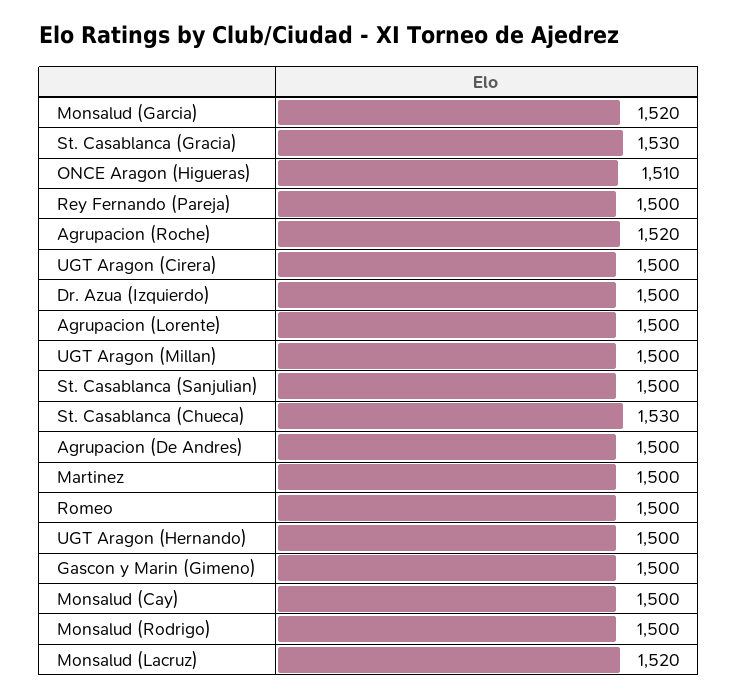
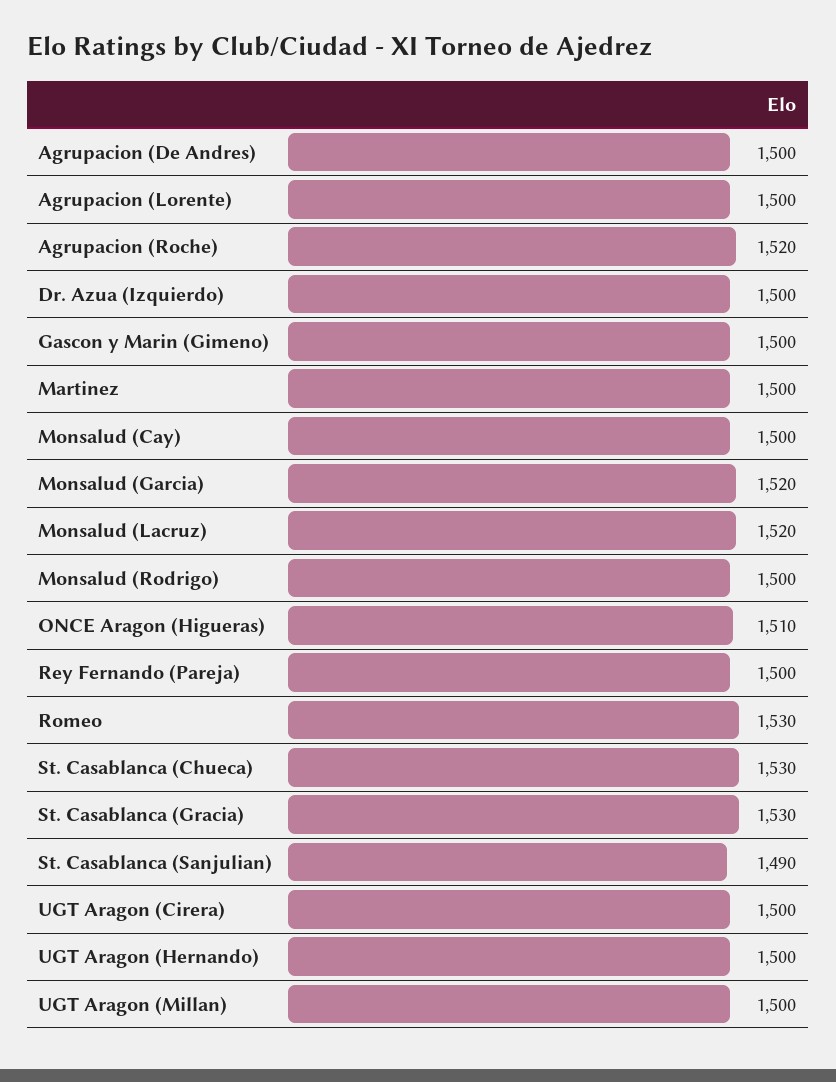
St. Casablanca (Sanjulian): 1500 -> 1490
Romeo: 1500 -> 1530

